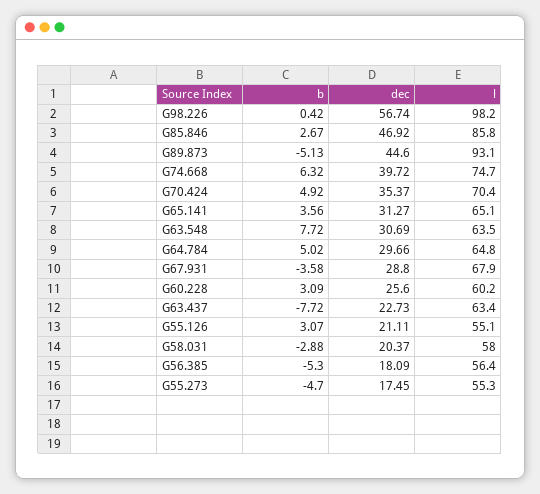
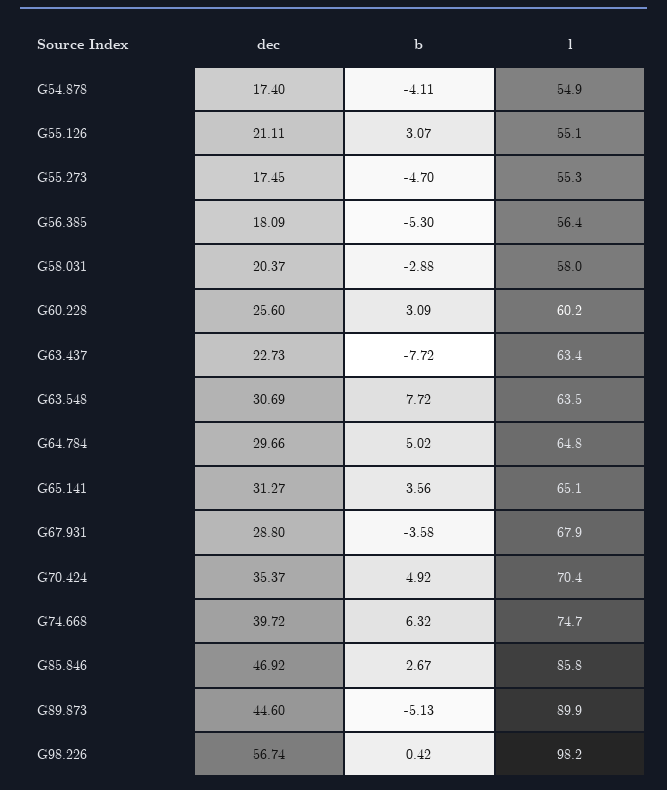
l, G89.873: 93.1 -> 89.9
dec, G54.878: none -> 17.4
b, G54.878: none -> -4.11
l, G54.878: none -> 54.9

